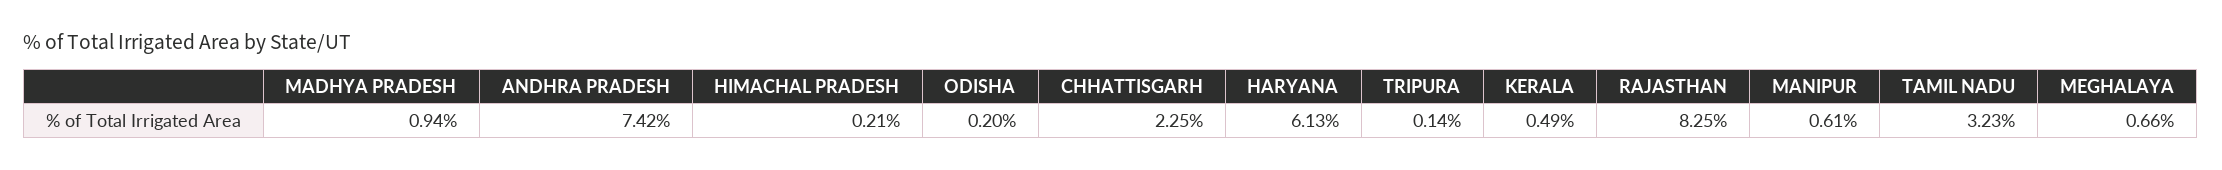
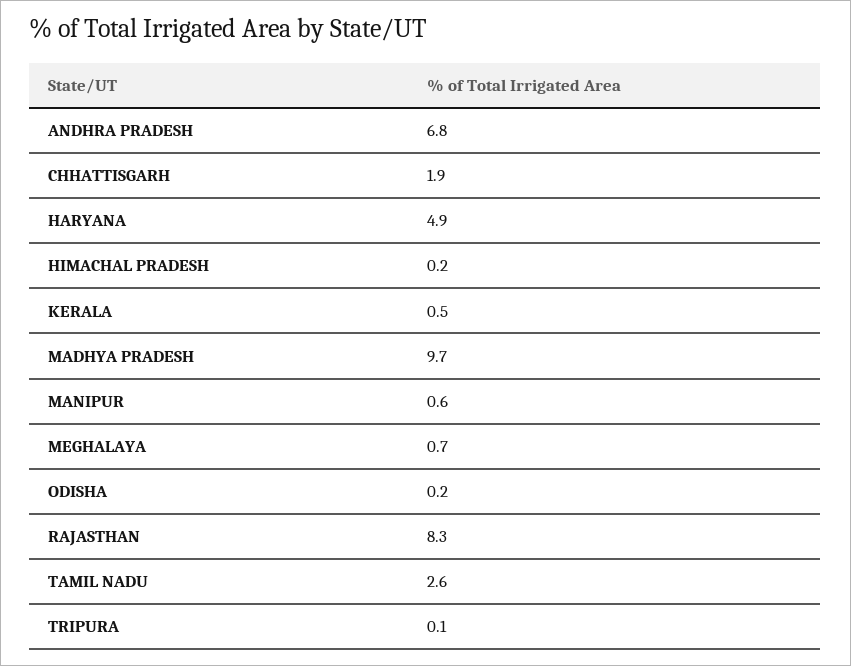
MADHYA PRADESH: 0.94 -> 9.7
ANDHRA PRADESH: 7.42 -> 6.8
CHHATTISGARH: 2.25 -> 1.9
HARYANA: 6.13 -> 4.9
TAMIL NADU: 3.23 -> 2.6

